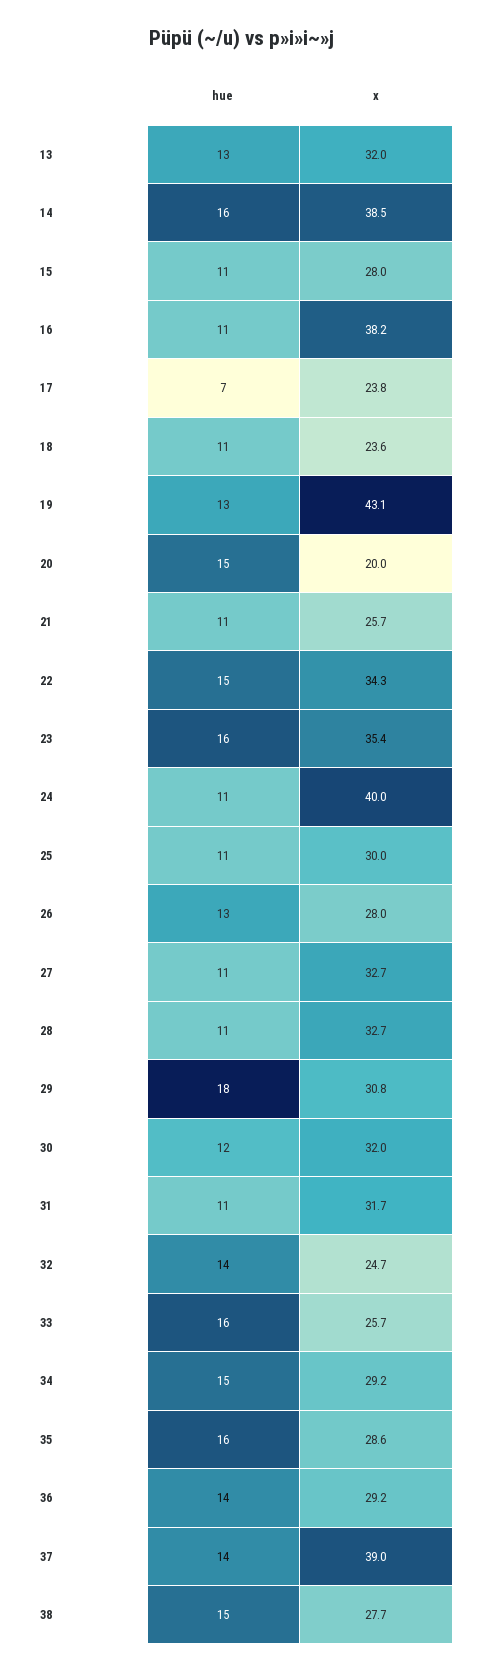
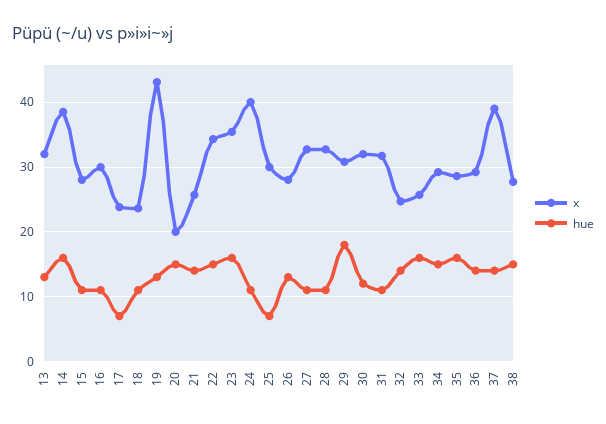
x, 16: 38.2 -> 30
hue, 21: 11 -> 14
hue, 25: 11 -> 7

